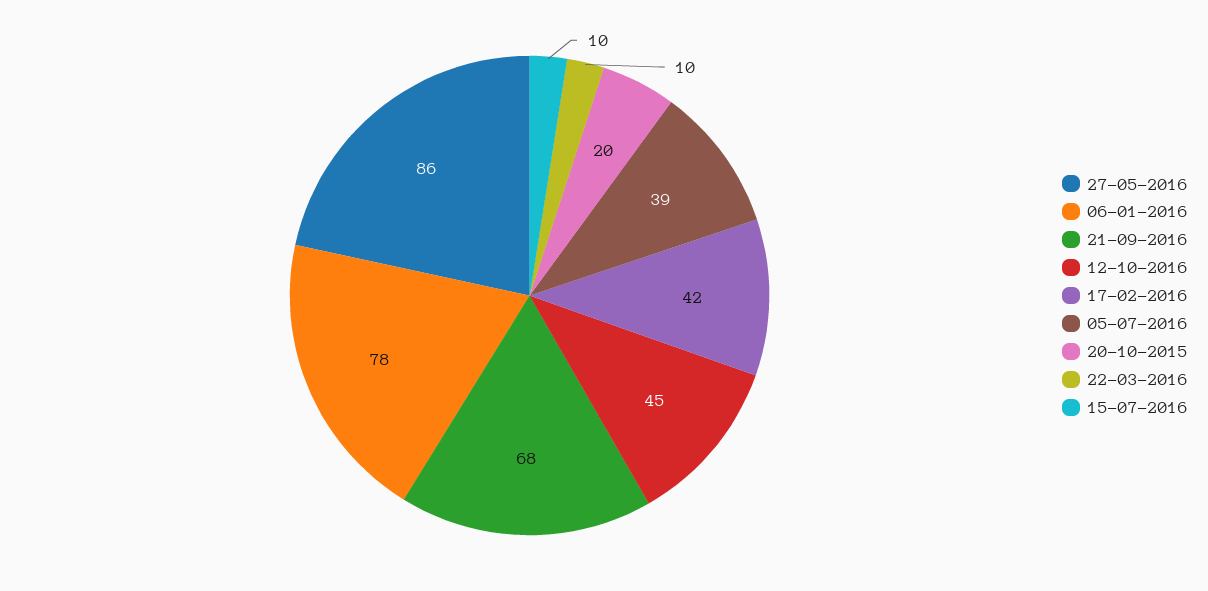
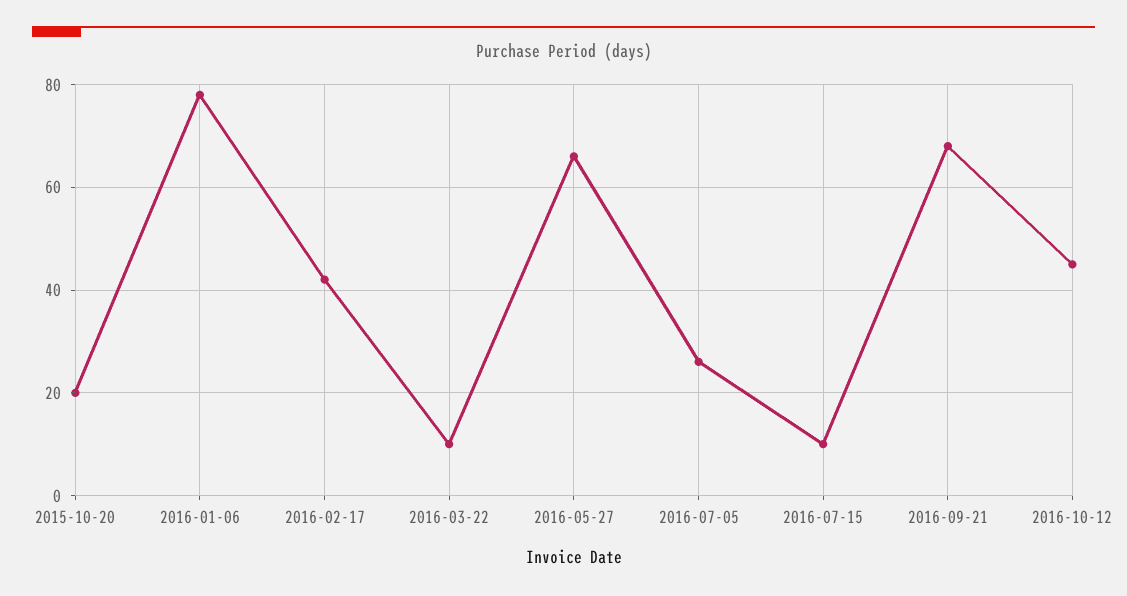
27-05-2016: 86 -> 65
05-07-2016: 39 -> 25

